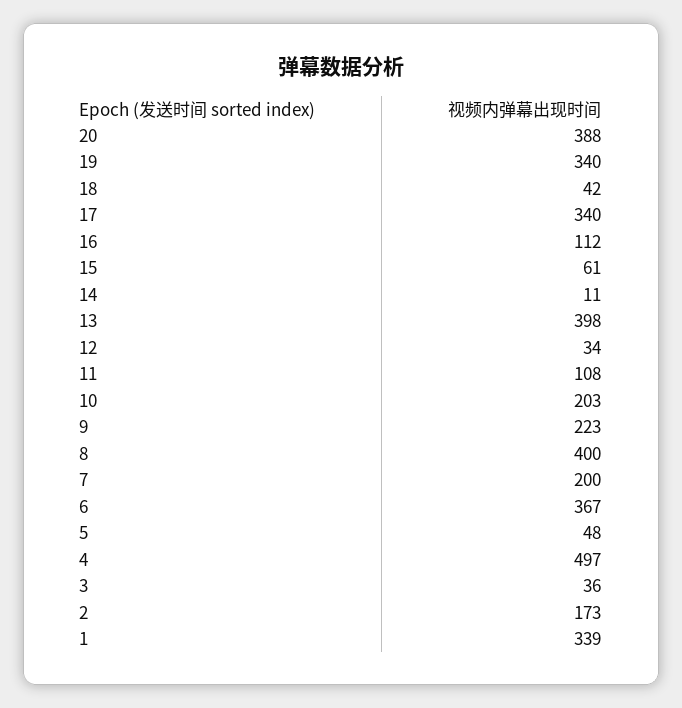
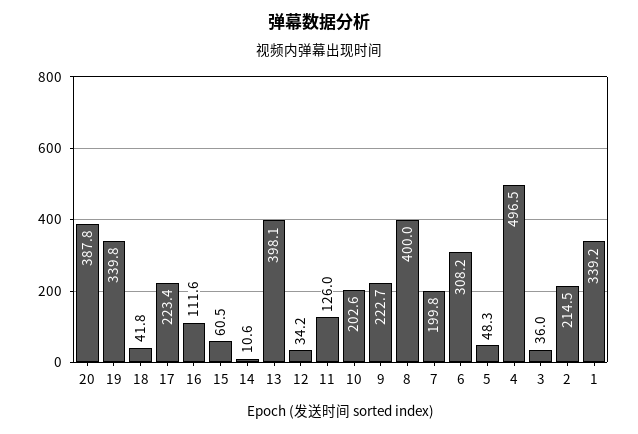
17: 340 -> 223.4
11: 108 -> 126
6: 367 -> 308.2
2: 173 -> 214.5

